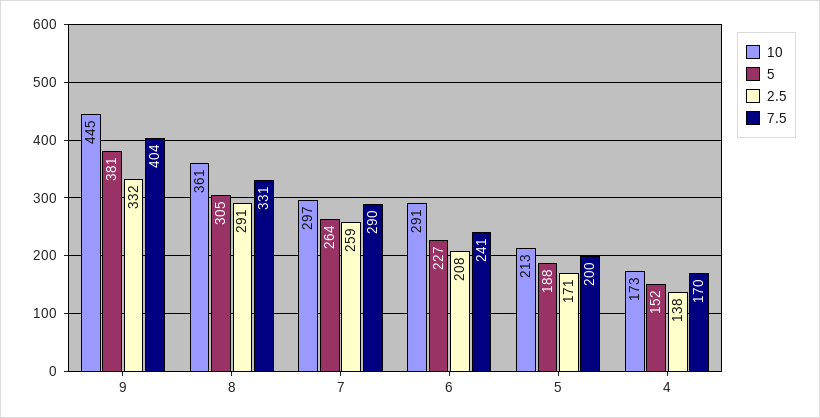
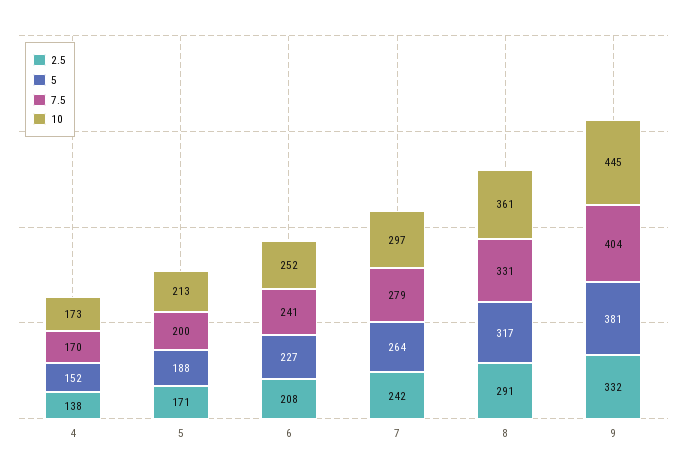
5, 8: 305 -> 317
2.5, 7: 259 -> 242
7.5, 7: 290 -> 279
10, 6: 291 -> 252

